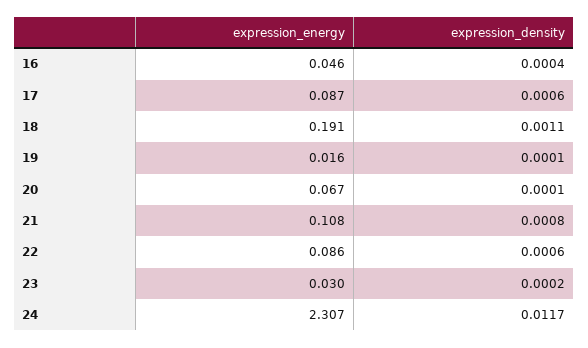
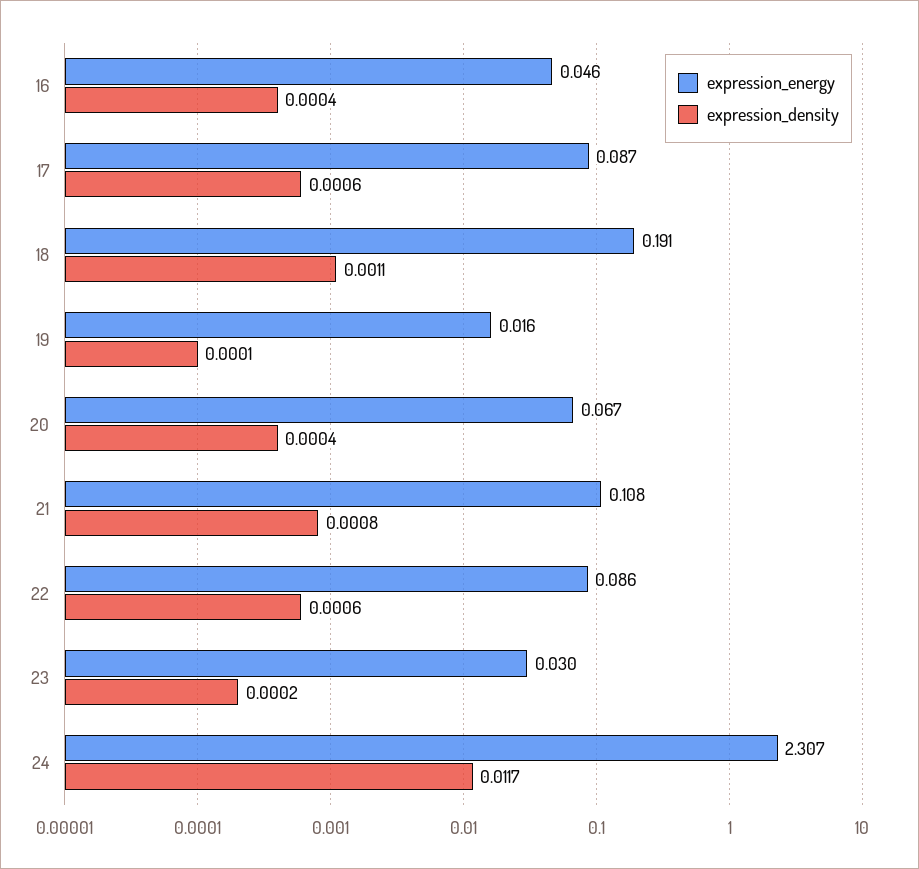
expression_density, 20: 0.0001 -> 0.0004

